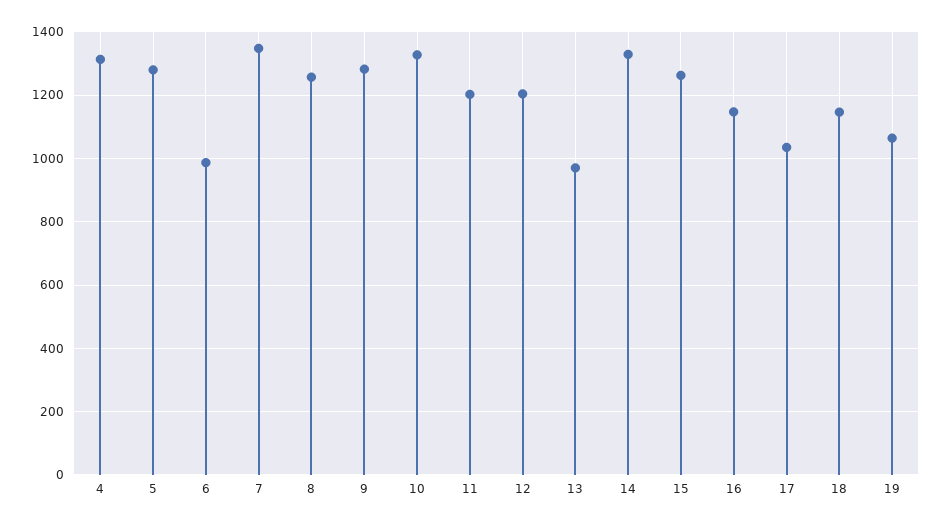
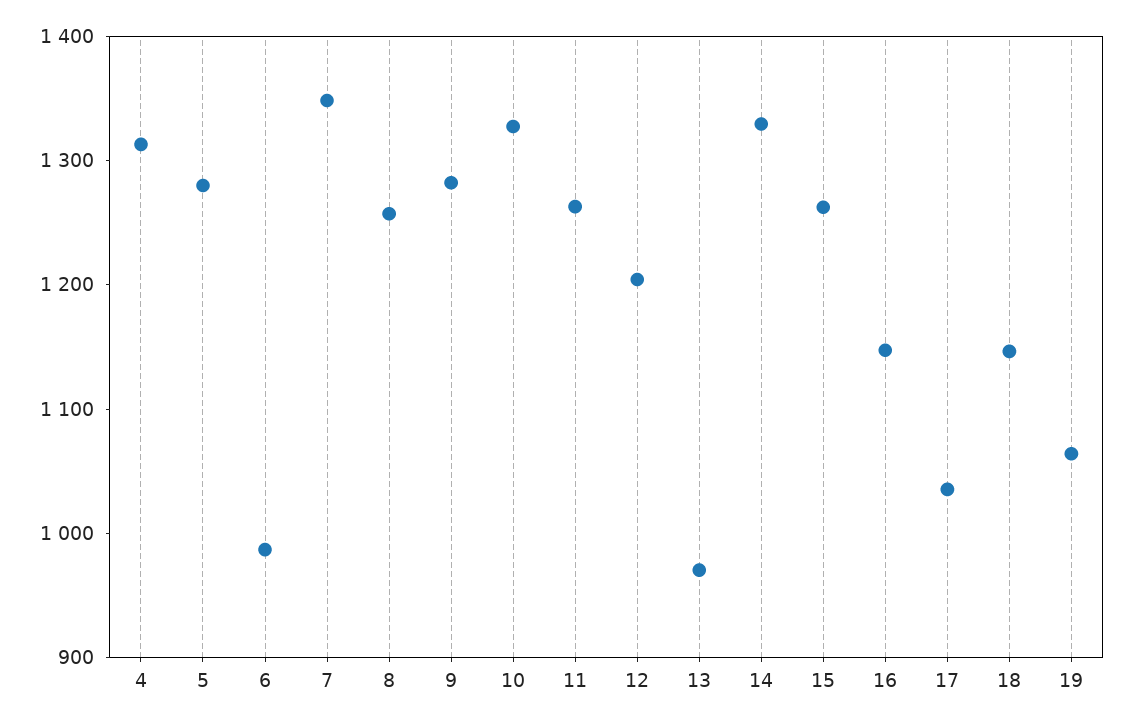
11: 1200 -> 1260

